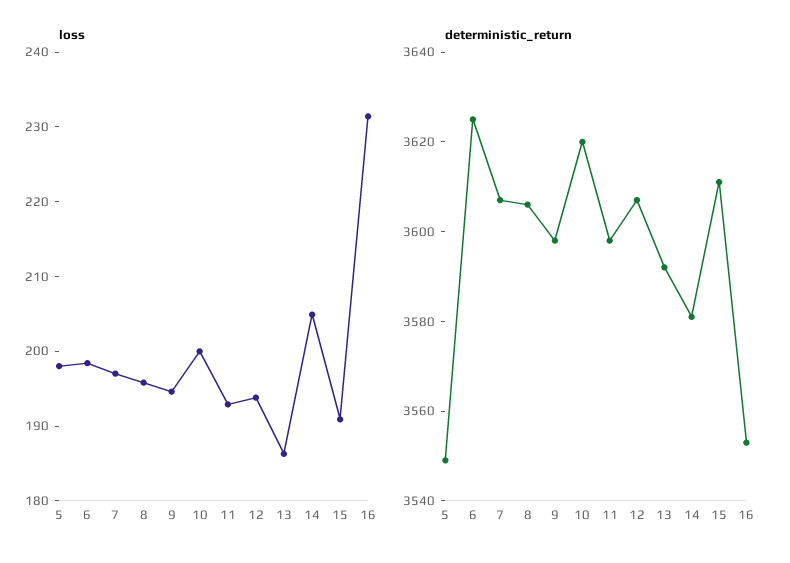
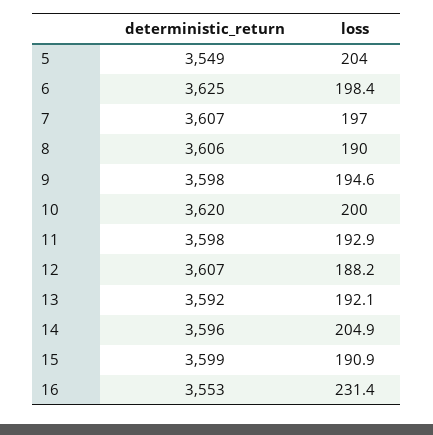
loss, 5: 198 -> 204
loss, 8: 196 -> 190
loss, 12: 194 -> 188.2
loss, 13: 186 -> 192.1
deterministic_return, 14: 3580 -> 3596
deterministic_return, 15: 3610 -> 3599

